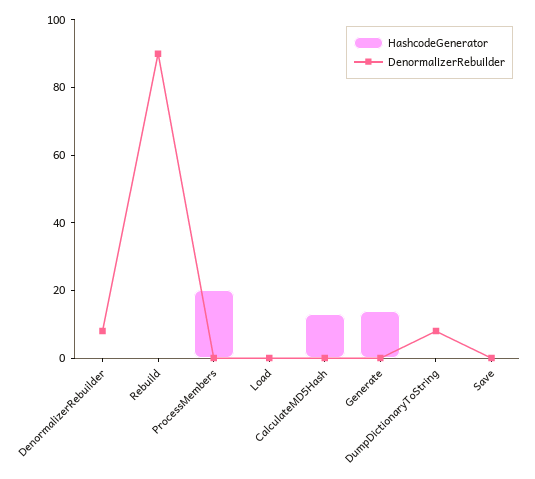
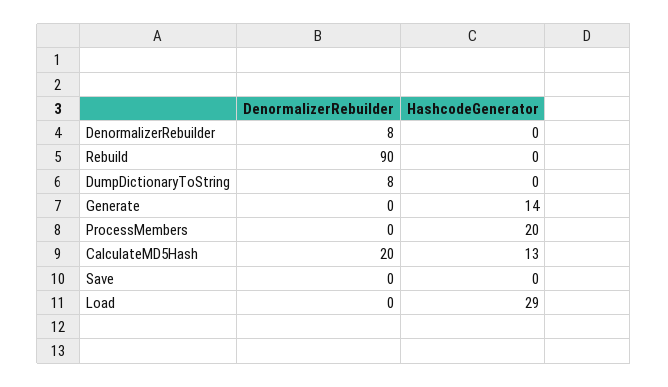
HashcodeGenerator, Load: 0 -> 29
DenormalizerRebuilder, CalculateMD5Hash: 0 -> 20

